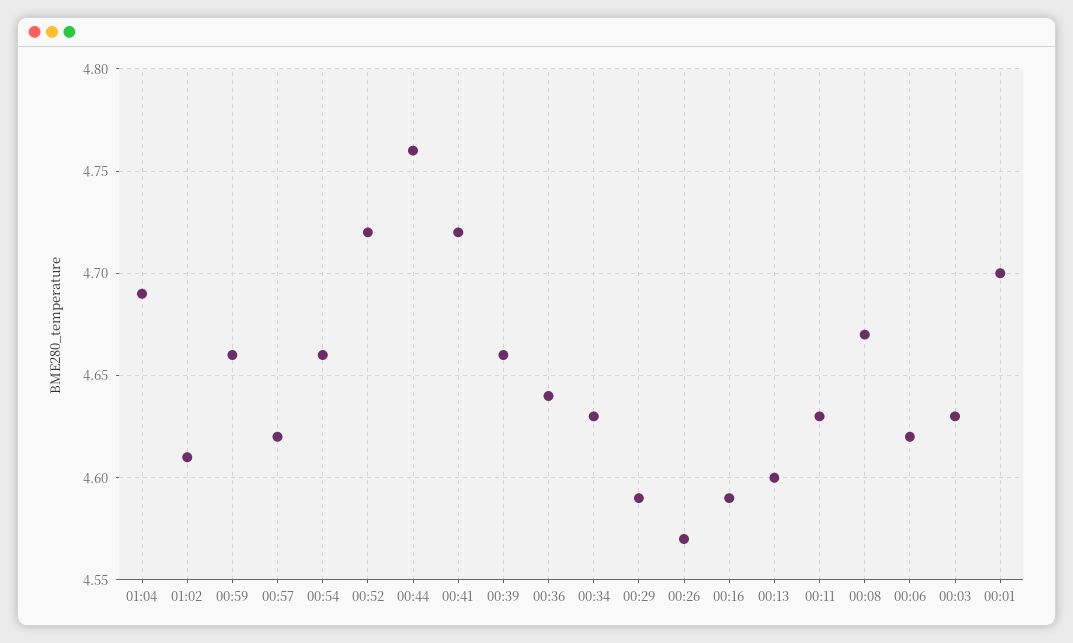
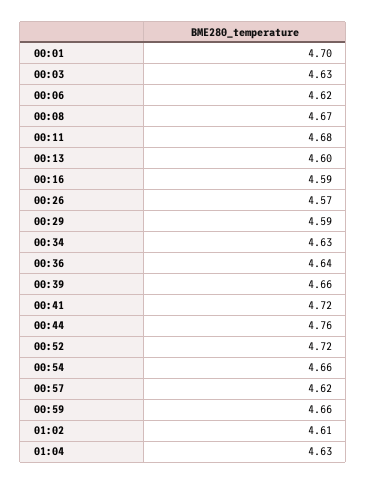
01:04: 4.69 -> 4.63
00:11: 4.63 -> 4.68

